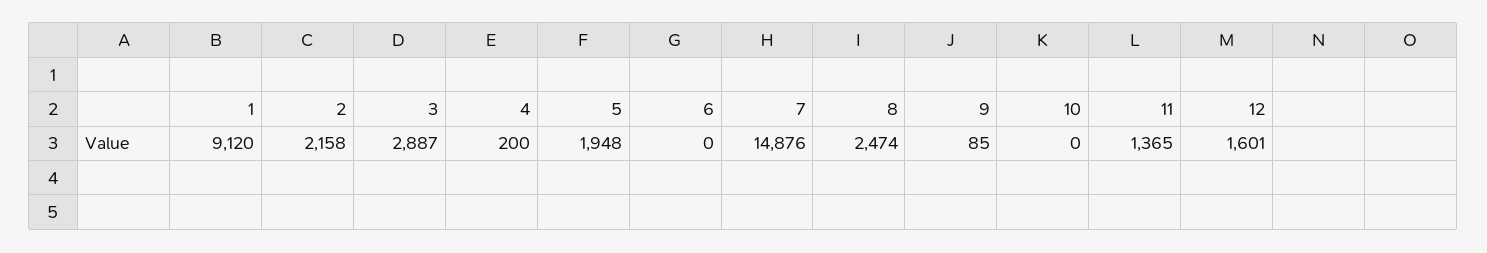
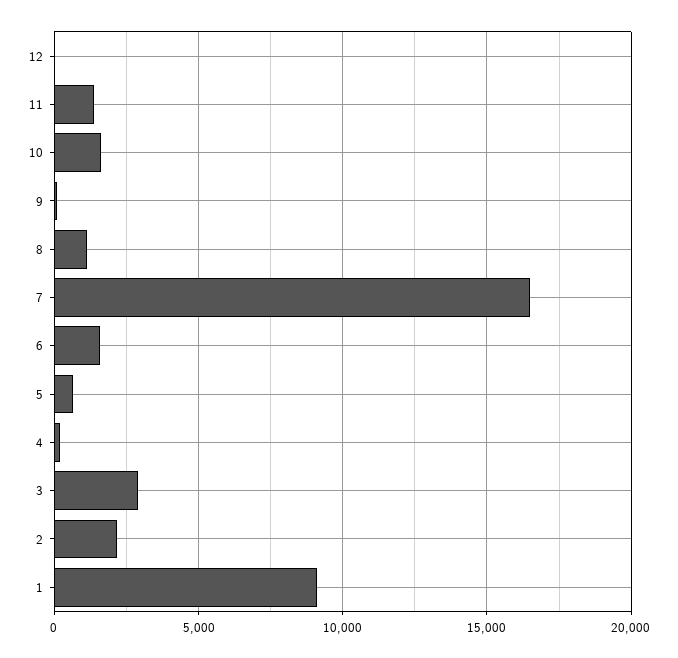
5: 1948 -> 500
6: 0 -> 1500
7: 14876 -> 16500
8: 2474 -> 1000
10: 0 -> 1500
12: 1601 -> 0

